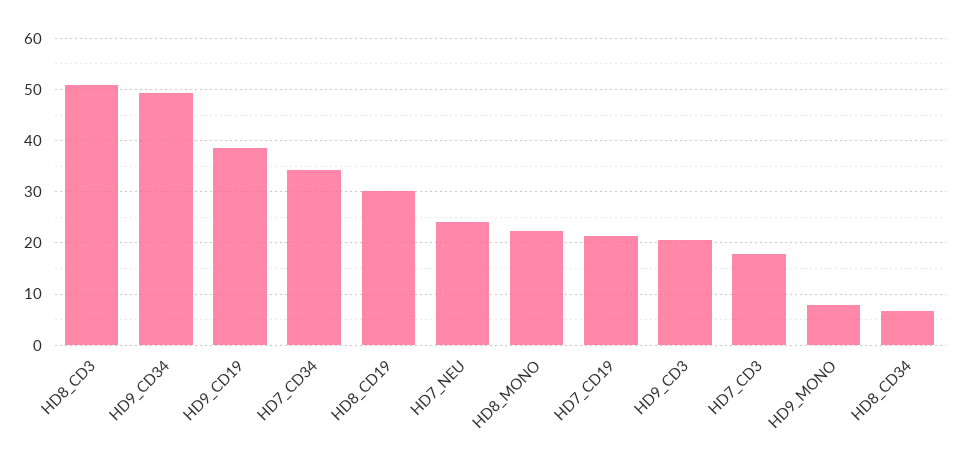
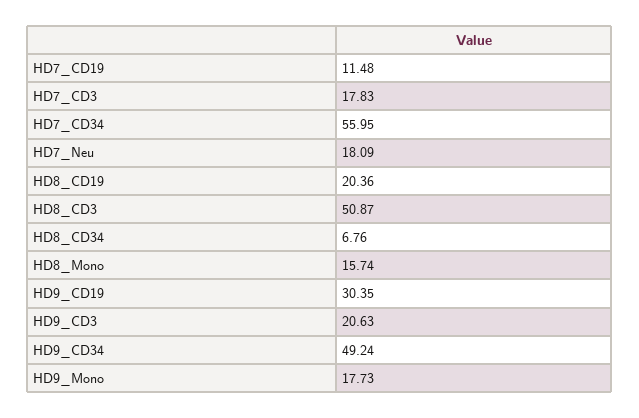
HD9_CD19: 38 -> 30.35
HD7_CD34: 34 -> 55.95
HD8_CD19: 30 -> 20.36
HD7_NEU: 24 -> 18.09
HD8_MONO: 22 -> 15.74
HD7_CD19: 22 -> 11.48
HD9_MONO: 8 -> 17.73

